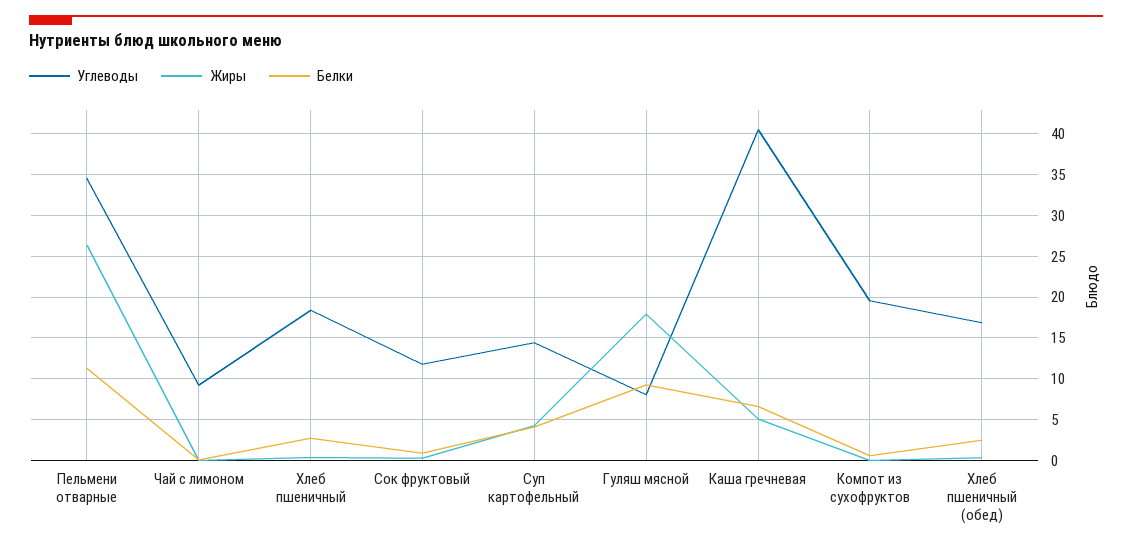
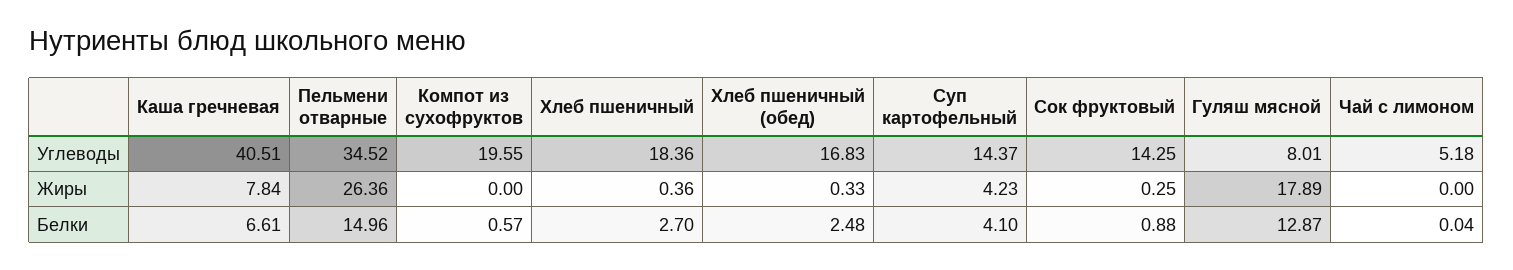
Белки, Пельмени отварные: 11 -> 14.96
Углеводы, Чай с лимоном: 9 -> 5.18
Углеводы, Сок фруктовый: 12 -> 14.25
Белки, Гуляш мясной: 9 -> 12.87
Жиры, Каша гречневая: 5 -> 7.84

